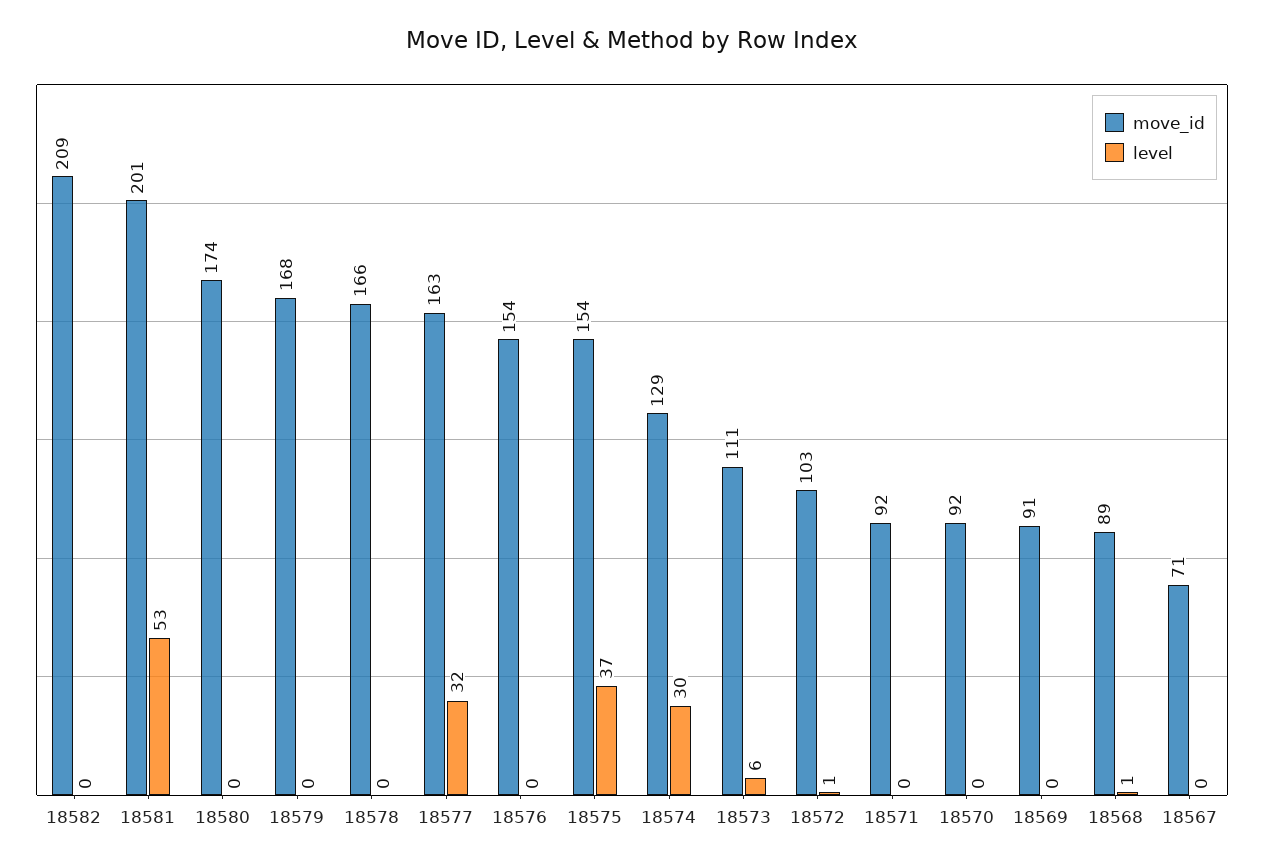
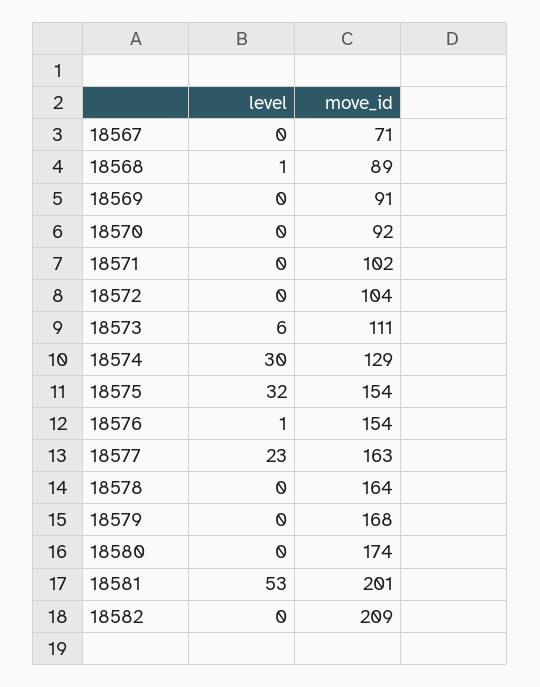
move_id, 18578: 166 -> 164
level, 18577: 32 -> 23
level, 18576: 0 -> 1
level, 18575: 37 -> 32
move_id, 18572: 103 -> 104
level, 18572: 1 -> 0
move_id, 18571: 92 -> 102

